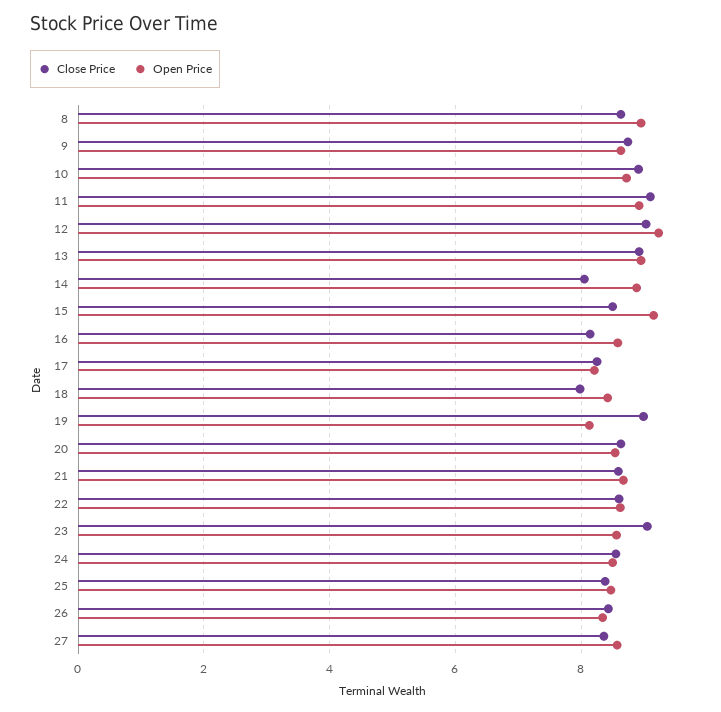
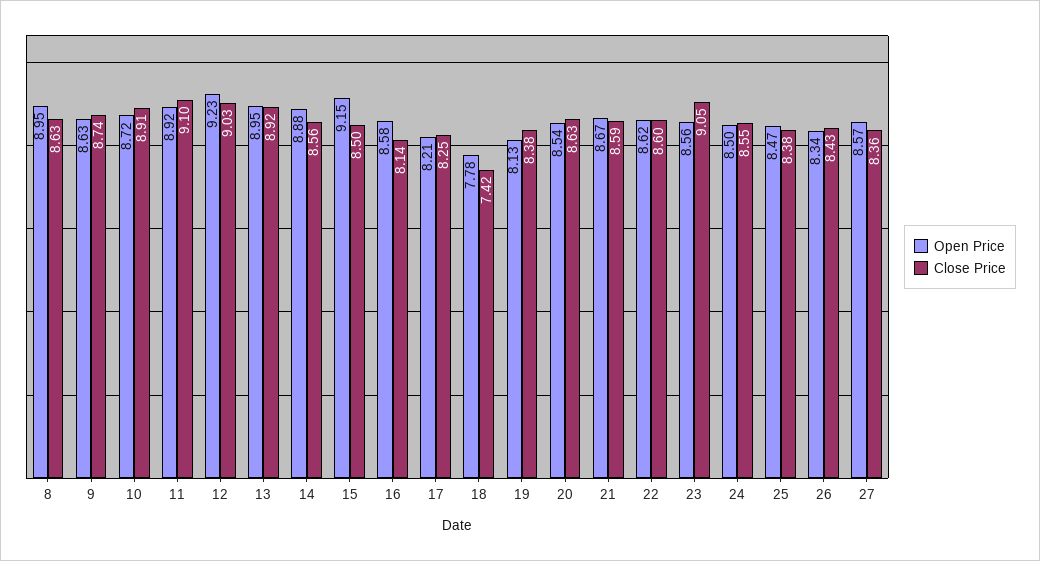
Close Price, 14: 8 -> 8.56
Close Price, 18: 8 -> 7.42
Open Price, 18: 8.4 -> 7.78
Close Price, 19: 9 -> 8.38

